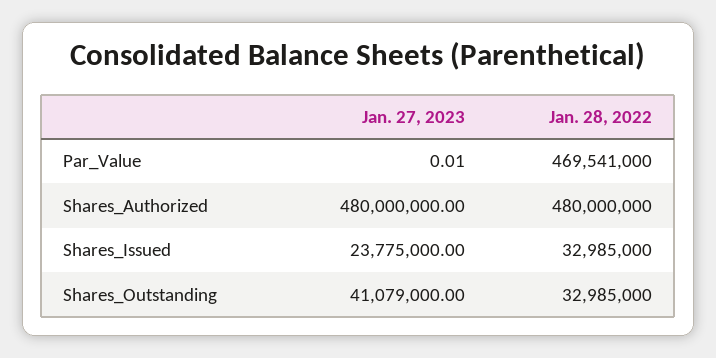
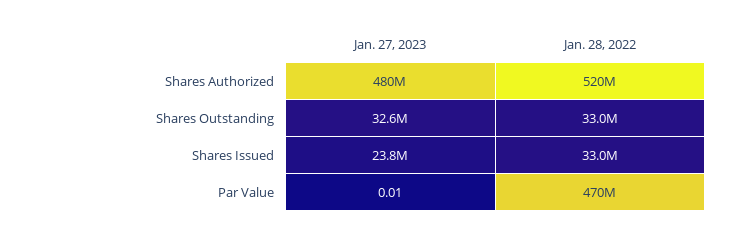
Jan. 28, 2022, Shares_Authorized: 480000000 -> 520000000
Jan. 27, 2023, Shares_Outstanding: 41079000 -> 32600000

